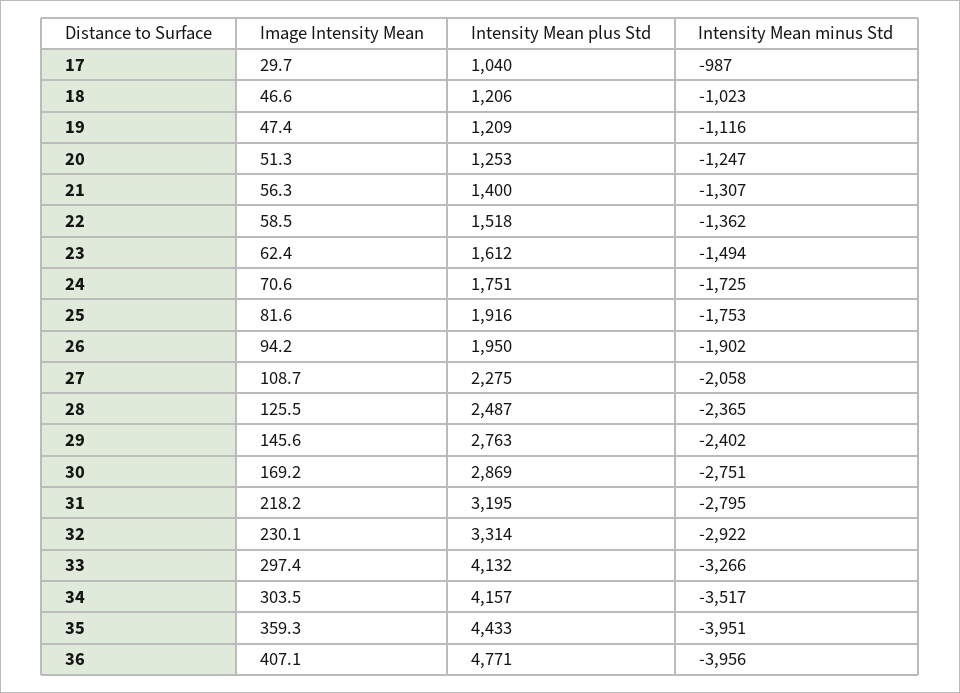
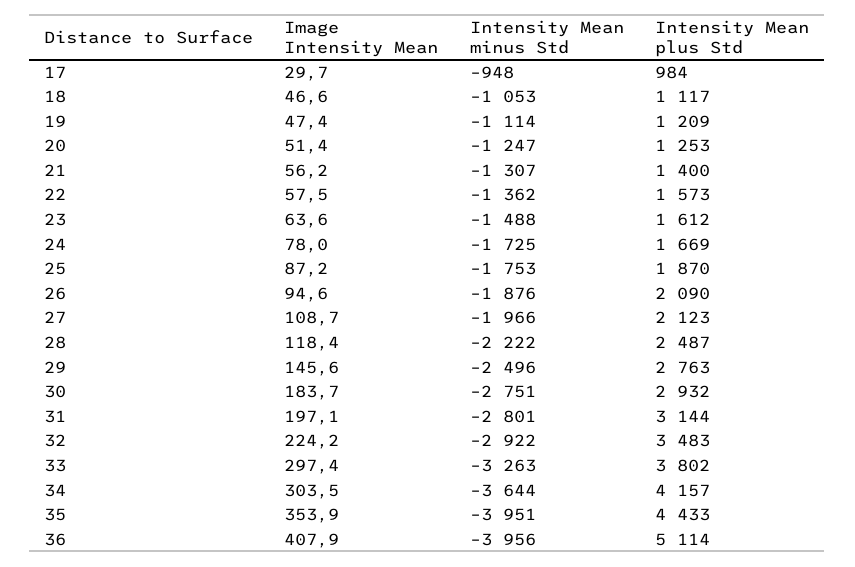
Intensity Mean plus Std, 17: 1040 -> 984
Intensity Mean minus Std, 17: -987 -> -948
Intensity Mean plus Std, 18: 1206 -> 1117
Intensity Mean minus Std, 18: -1023 -> -1053
Intensity Mean minus Std, 19: -1116 -> -1114
Image Intensity Mean, 20: 51.3 -> 51.4
Image Intensity Mean, 21: 56.3 -> 56.2
Image Intensity Mean, 22: 58.5 -> 57.5
Intensity Mean plus Std, 22: 1518 -> 1573
Image Intensity Mean, 23: 62.4 -> 63.6
Intensity Mean minus Std, 23: -1494 -> -1488
Image Intensity Mean, 24: 70.6 -> 78
Intensity Mean plus Std, 24: 1751 -> 1669
Image Intensity Mean, 25: 81.6 -> 87.2
Intensity Mean plus Std, 25: 1916 -> 1870
Image Intensity Mean, 26: 94.2 -> 94.6
Intensity Mean plus Std, 26: 1950 -> 2090
Intensity Mean minus Std, 26: -1902 -> -1876
Intensity Mean plus Std, 27: 2275 -> 2123
Intensity Mean minus Std, 27: -2058 -> -1966
Image Intensity Mean, 28: 125.5 -> 118.4
Intensity Mean minus Std, 28: -2365 -> -2222
Intensity Mean minus Std, 29: -2402 -> -2496
Image Intensity Mean, 30: 169.2 -> 183.7
Intensity Mean plus Std, 30: 2869 -> 2932
Image Intensity Mean, 31: 218.2 -> 197.1
Intensity Mean plus Std, 31: 3195 -> 3144
Intensity Mean minus Std, 31: -2795 -> -2801
Image Intensity Mean, 32: 230.1 -> 224.2
Intensity Mean plus Std, 32: 3314 -> 3483
Intensity Mean plus Std, 33: 4132 -> 3802
Intensity Mean minus Std, 33: -3266 -> -3263
Intensity Mean minus Std, 34: -3517 -> -3644
Image Intensity Mean, 35: 359.3 -> 353.9
Image Intensity Mean, 36: 407.1 -> 407.9
Intensity Mean plus Std, 36: 4771 -> 5114

